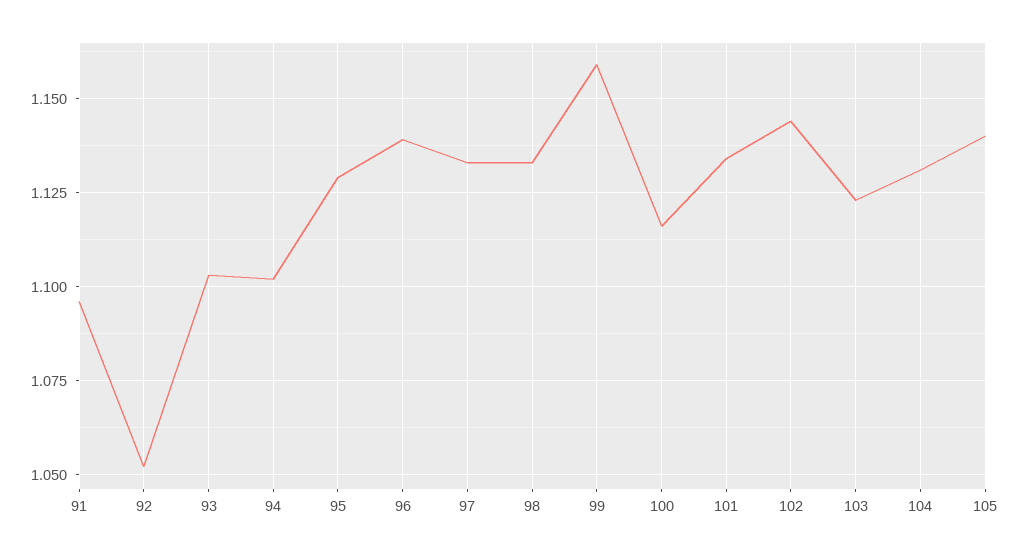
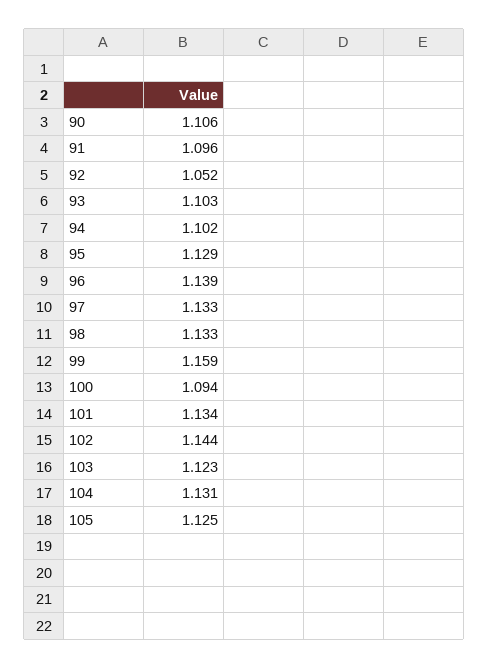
100: 1.115 -> 1.094
105: 1.14 -> 1.125
90: none -> 1.106

